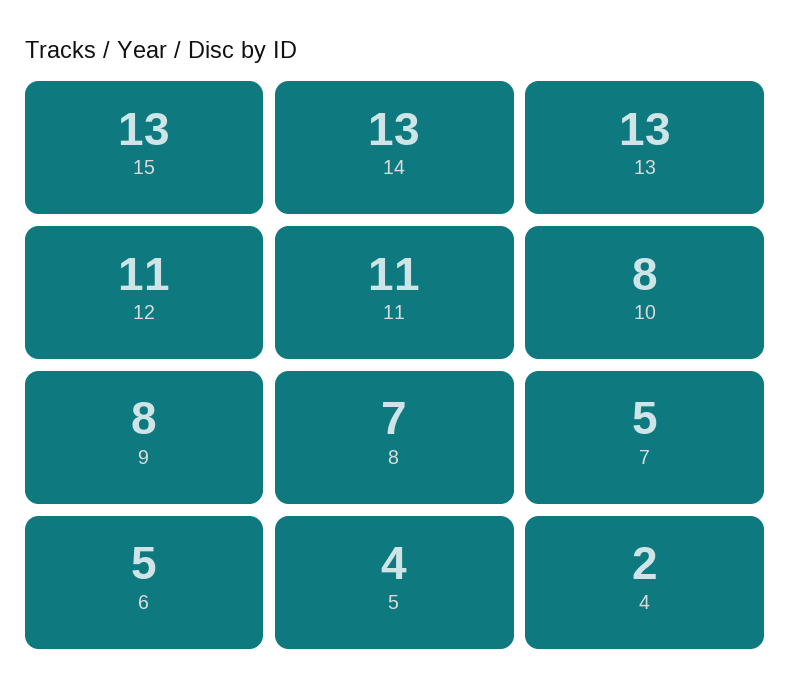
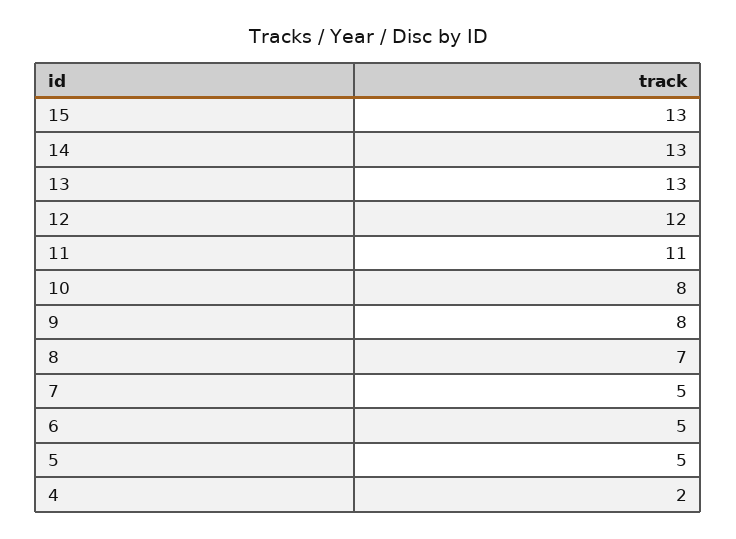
12: 11 -> 12
5: 4 -> 5

